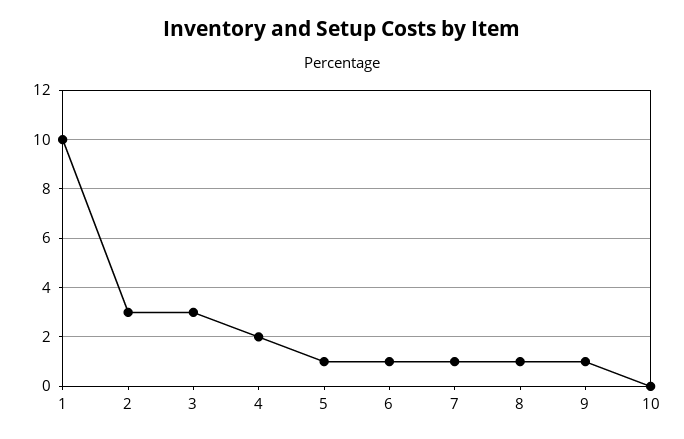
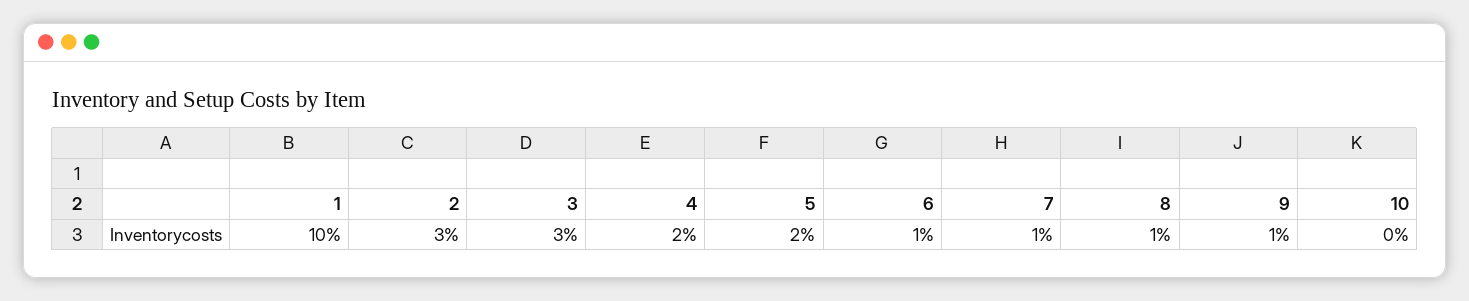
5: 1 -> 2

